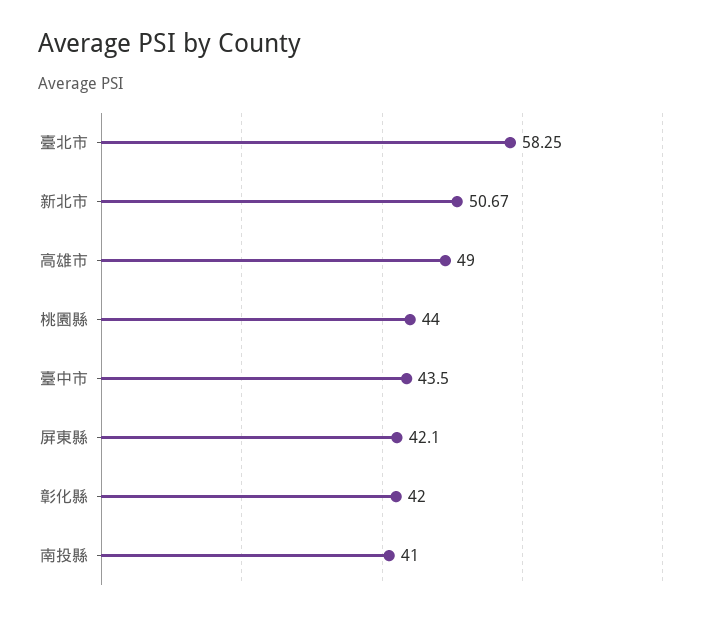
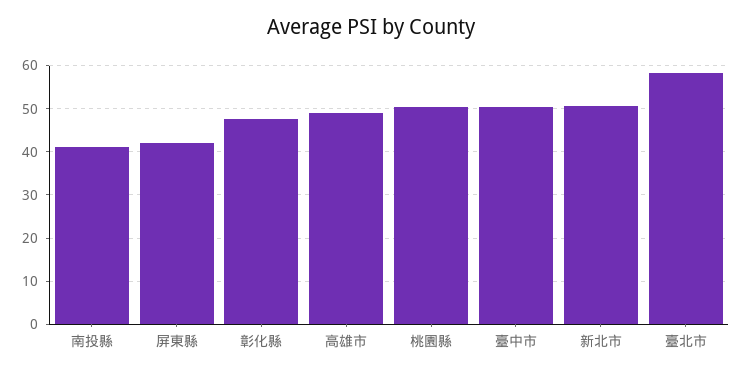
桃園縣: 44 -> 50
臺中市: 43.5 -> 50
彰化縣: 42 -> 48

